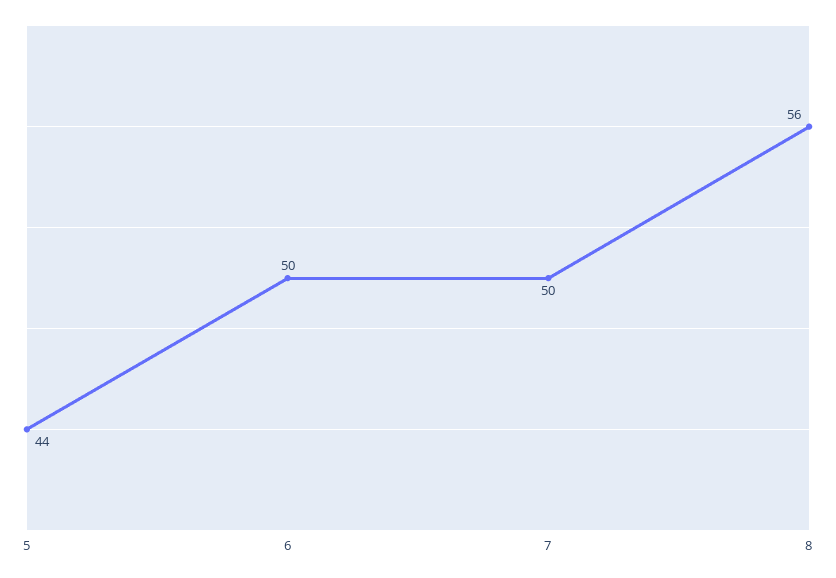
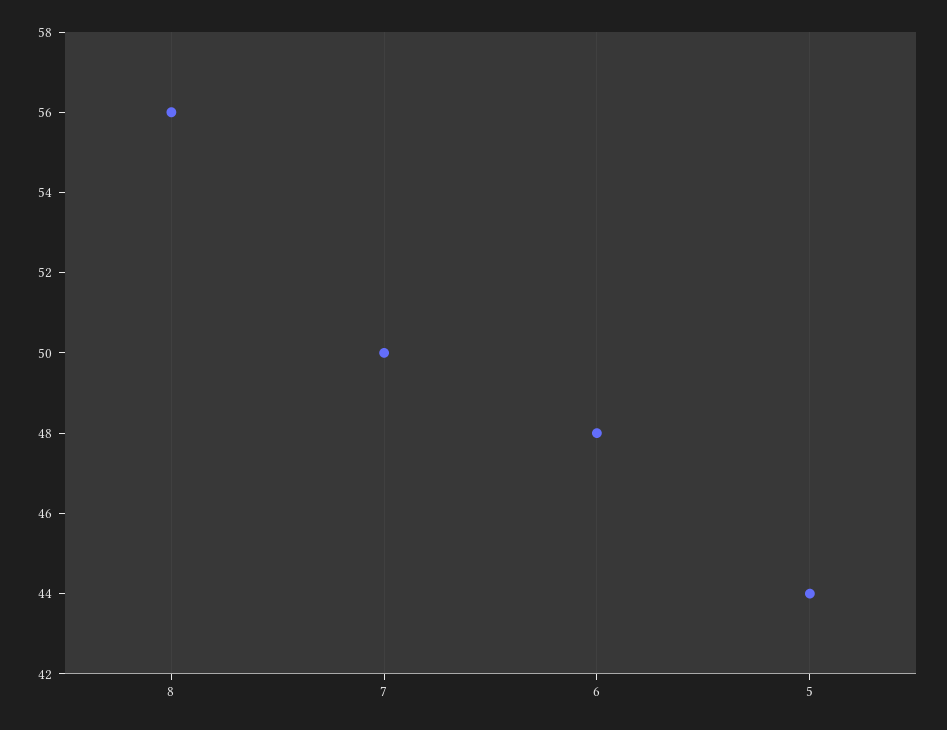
6: 50 -> 48

